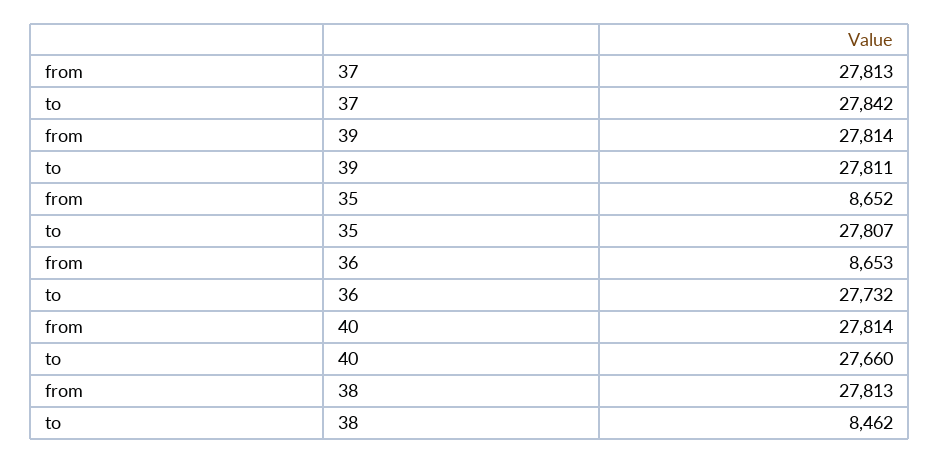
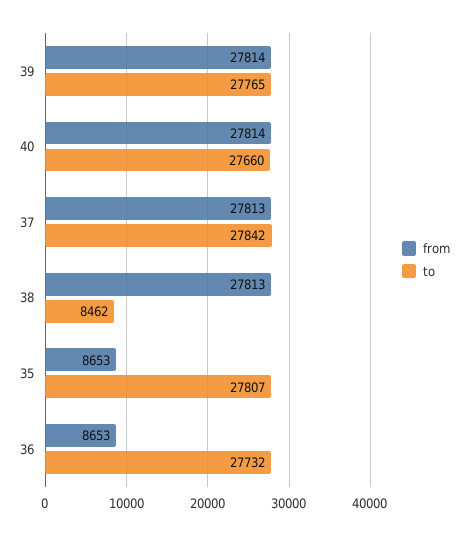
to, 39: 27811 -> 27765
from, 35: 8652 -> 8653

